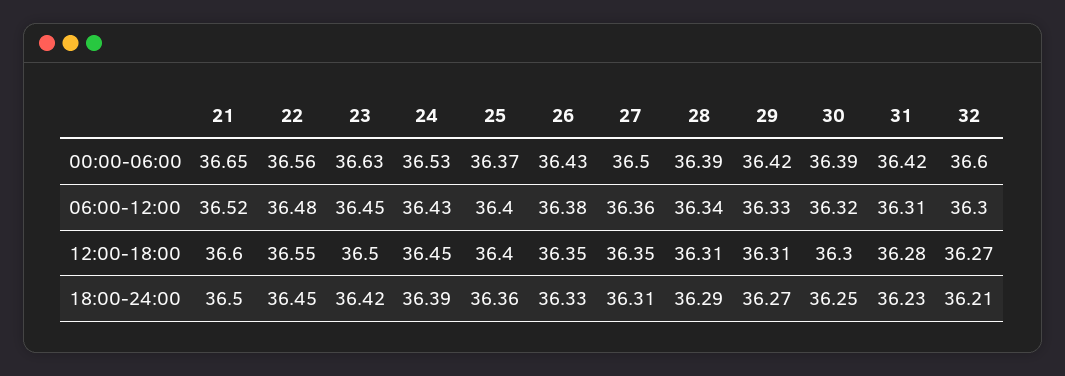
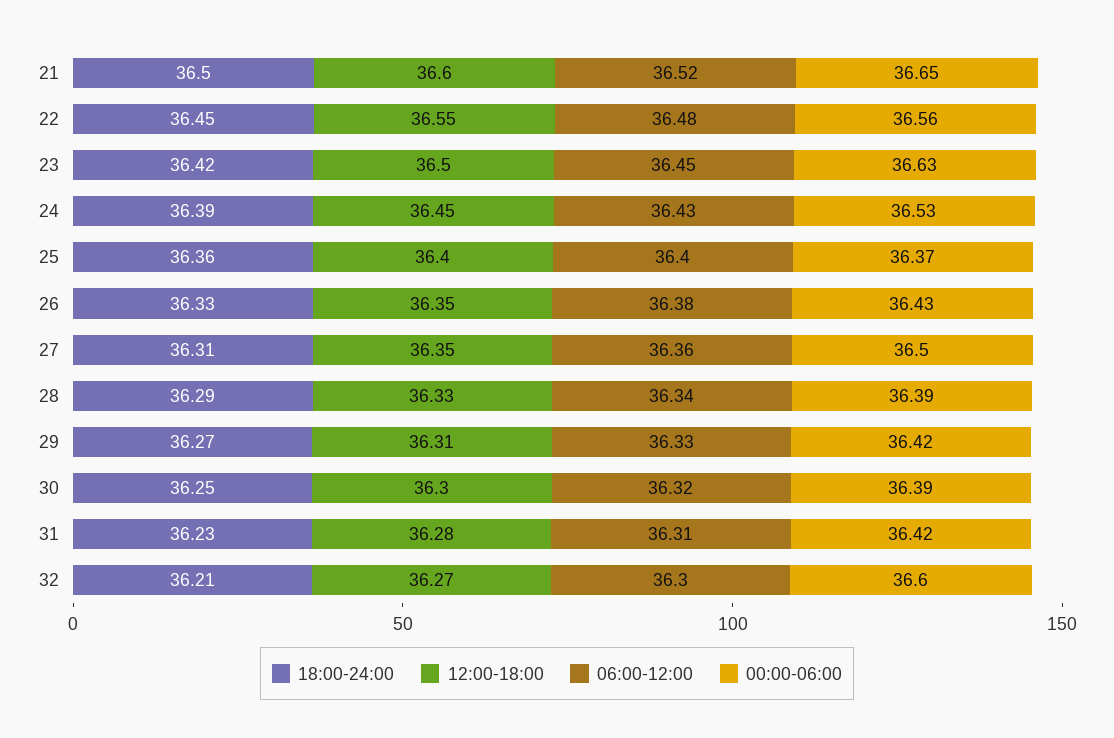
12:00-18:00, 28: 36.31 -> 36.33

